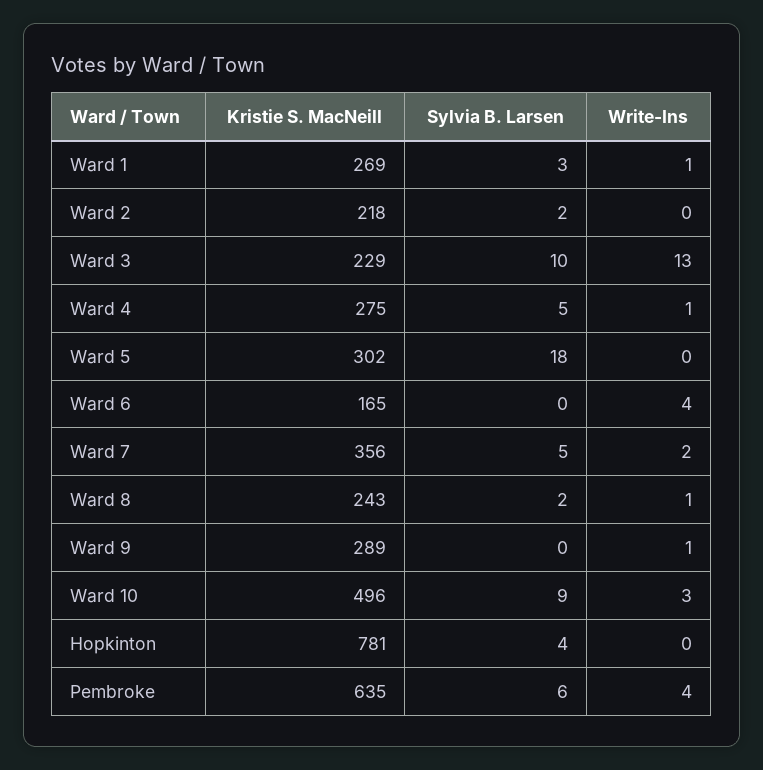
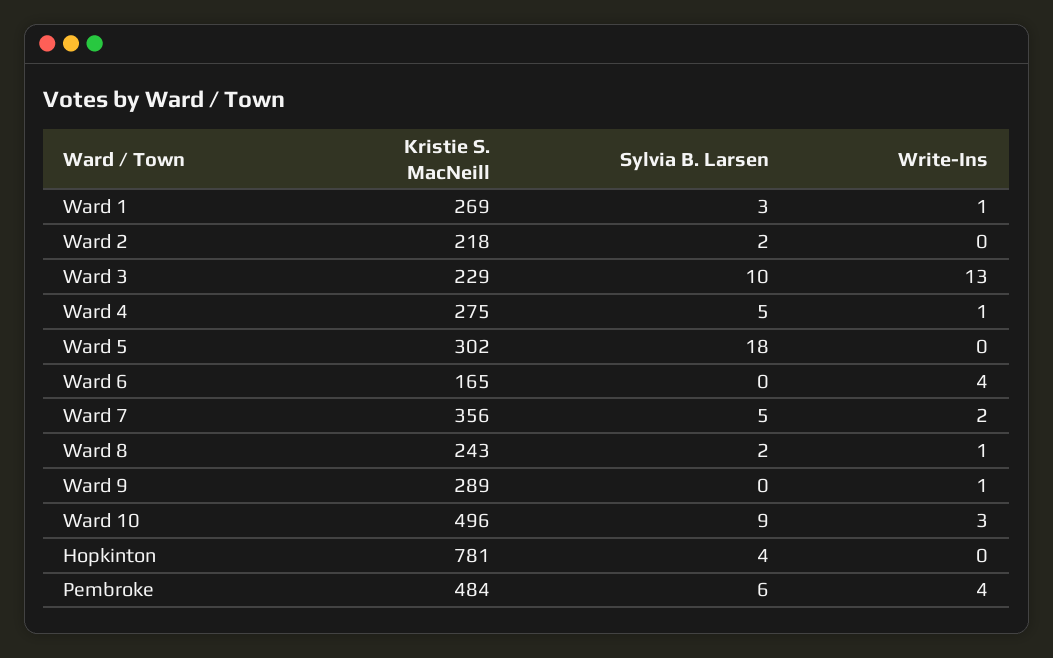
Kristie S. MacNeill, Pembroke: 635 -> 484

